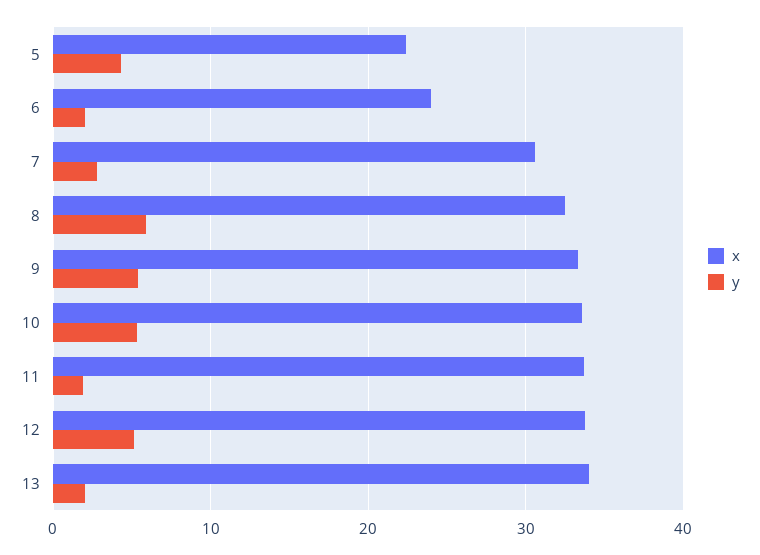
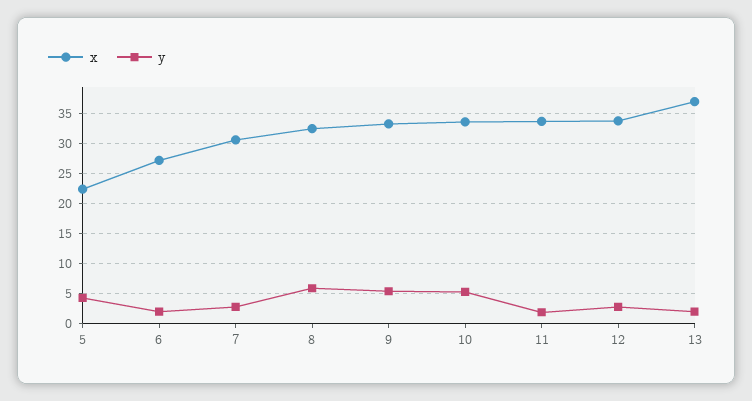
x, 6: 24 -> 27
y, 12: 5 -> 3
x, 13: 34 -> 37

